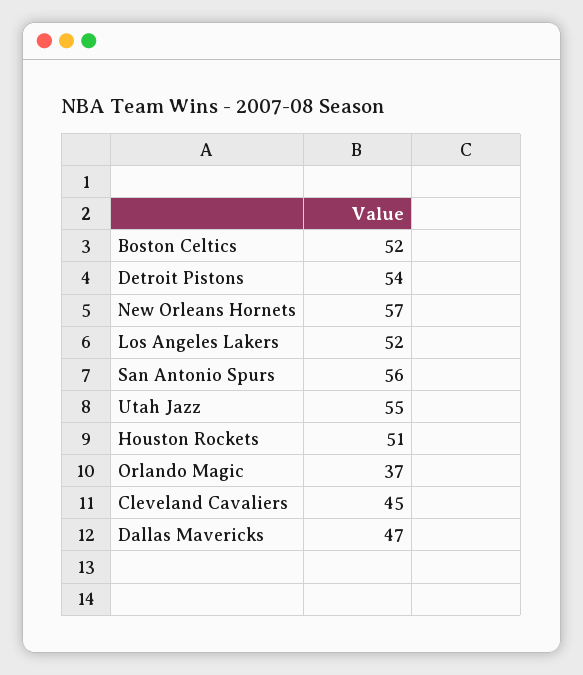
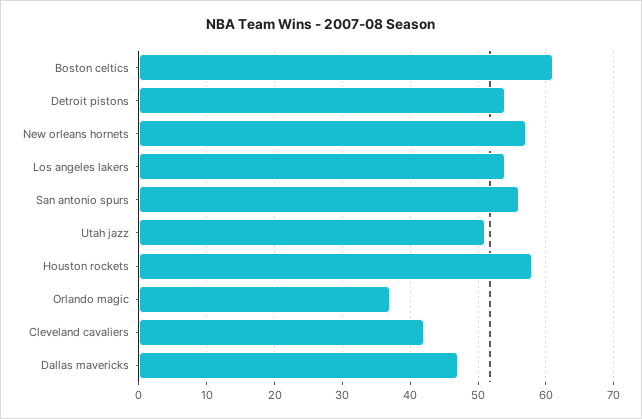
Boston Celtics: 52 -> 61
Los Angeles Lakers: 52 -> 54
Utah Jazz: 55 -> 51
Houston Rockets: 51 -> 58
Cleveland Cavaliers: 45 -> 42

